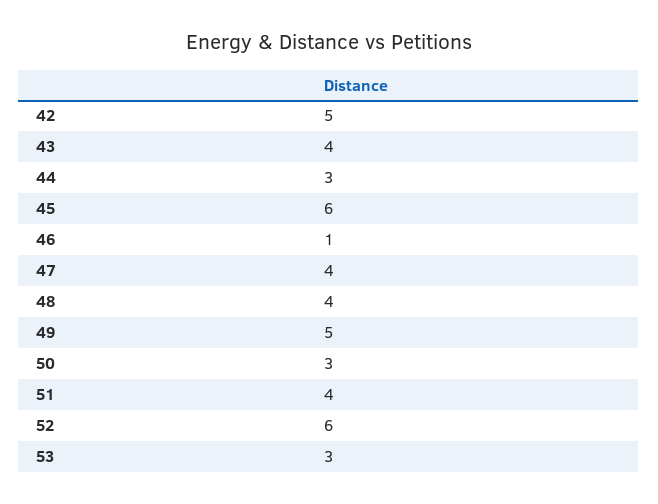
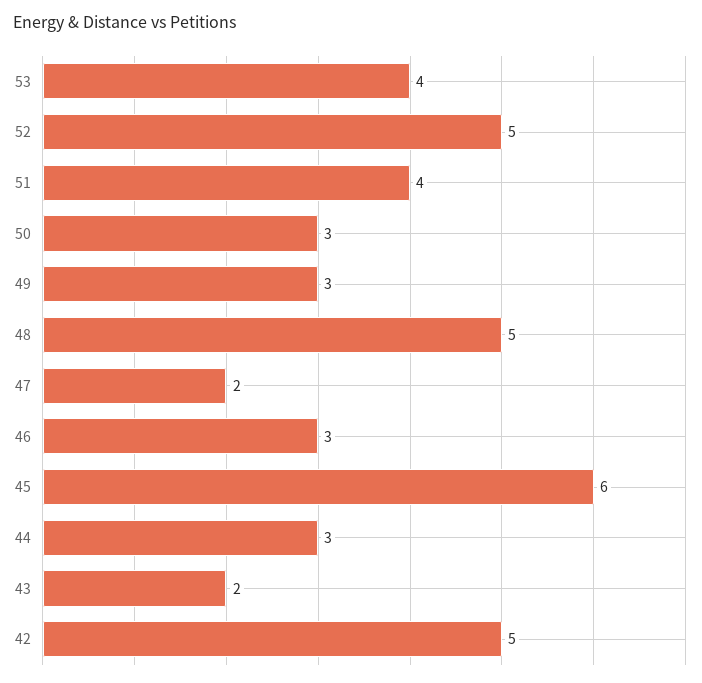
43: 4 -> 2
46: 1 -> 3
47: 4 -> 2
48: 4 -> 5
49: 5 -> 3
52: 6 -> 5
53: 3 -> 4

